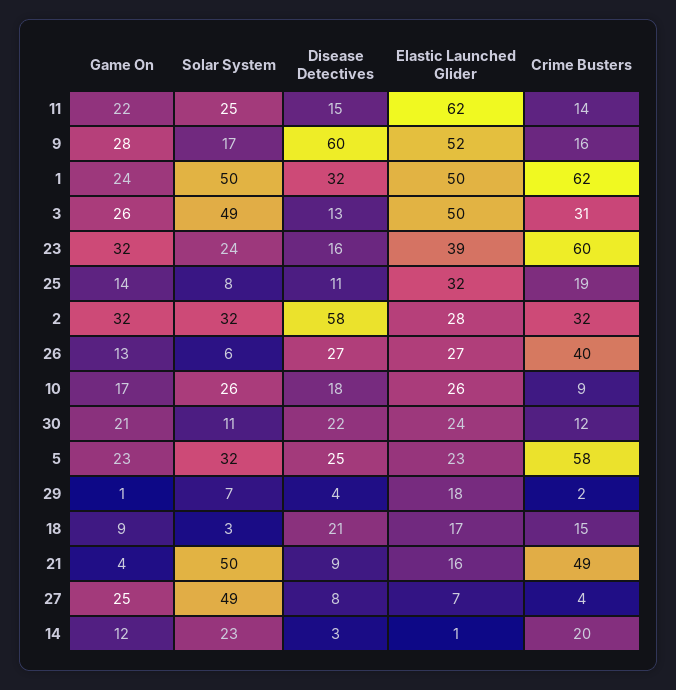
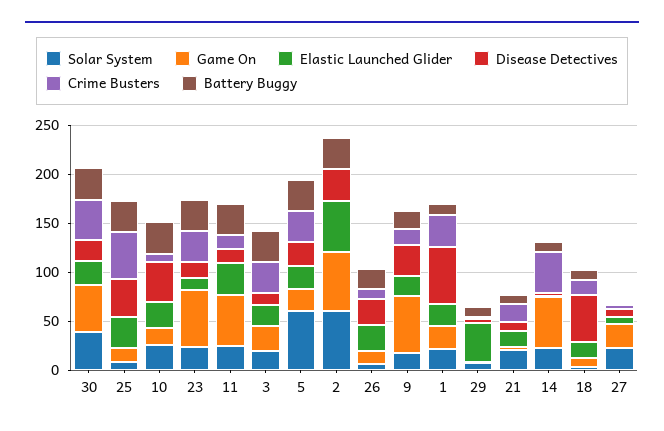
Game On, 11: 22 -> 50
Elastic Launched Glider, 11: 62 -> 30
Game On, 9: 28 -> 60
Disease Detectives, 9: 60 -> 30
Elastic Launched Glider, 9: 52 -> 20
Solar System, 1: 50 -> 20
Disease Detectives, 1: 32 -> 60
Elastic Launched Glider, 1: 50 -> 20
Crime Busters, 1: 62 -> 30
Solar System, 3: 49 -> 20
Elastic Launched Glider, 3: 50 -> 20
Game On, 23: 32 -> 60
Elastic Launched Glider, 23: 39 -> 10
Crime Busters, 23: 60 -> 30
Disease Detectives, 25: 11 -> 40
Crime Busters, 25: 19 -> 50
Game On, 2: 32 -> 60
Solar System, 2: 32 -> 60
Disease Detectives, 2: 58 -> 30
Elastic Launched Glider, 2: 28 -> 50
Crime Busters, 2: 32 -> 0
Crime Busters, 26: 40 -> 10
Disease Detectives, 10: 18 -> 40
Game On, 30: 21 -> 50
Solar System, 30: 11 -> 40
Crime Busters, 30: 12 -> 40
Solar System, 5: 32 -> 60
Crime Busters, 5: 58 -> 30
Elastic Launched Glider, 29: 18 -> 40
Disease Detectives, 18: 21 -> 50
Solar System, 21: 50 -> 20
Crime Busters, 21: 49 -> 20
Solar System, 27: 49 -> 20
Game On, 14: 12 -> 50
Crime Busters, 14: 20 -> 40
Battery Buggy, 30: none -> 30
Battery Buggy, 25: none -> 30
Battery Buggy, 10: none -> 30
Battery Buggy, 23: none -> 30
Battery Buggy, 11: none -> 30
Battery Buggy, 3: none -> 30
Battery Buggy, 5: none -> 30
Battery Buggy, 2: none -> 30
Battery Buggy, 26: none -> 20
Battery Buggy, 9: none -> 20
Battery Buggy, 1: none -> 10
Battery Buggy, 29: none -> 10
Battery Buggy, 21: none -> 10
Battery Buggy, 14: none -> 10
Battery Buggy, 18: none -> 10
Battery Buggy, 27: none -> 0

